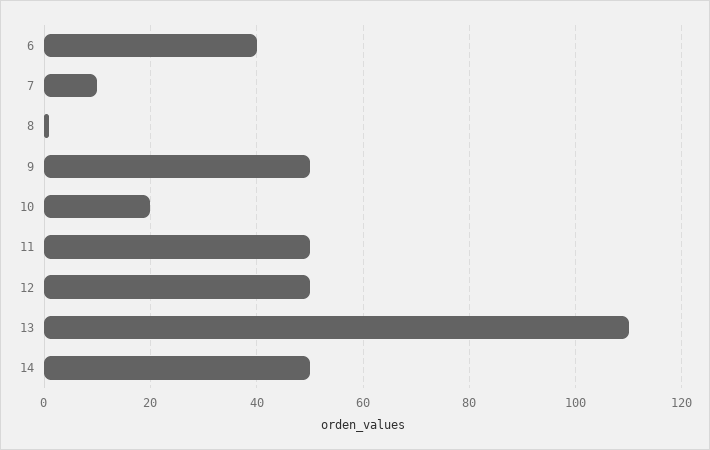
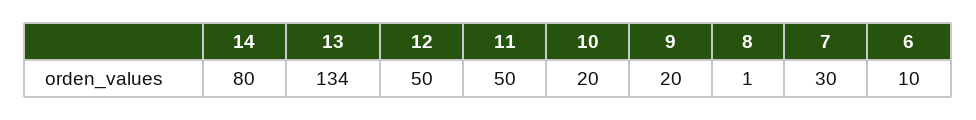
6: 40 -> 10
7: 10 -> 30
9: 50 -> 20
13: 110 -> 134
14: 50 -> 80

